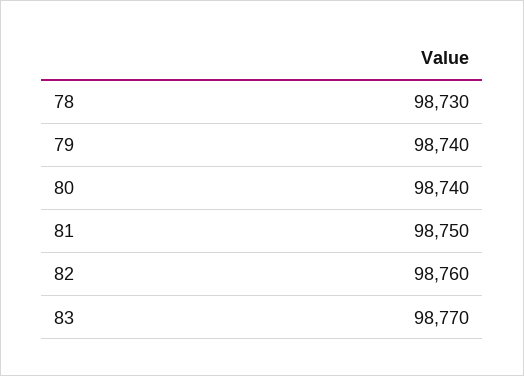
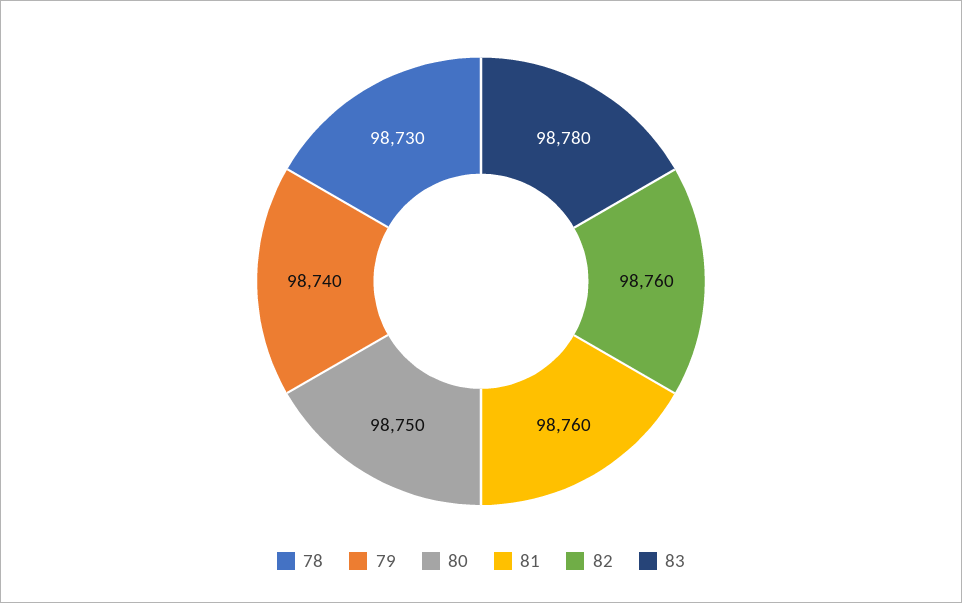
80: 98740 -> 98750
81: 98750 -> 98760
83: 98770 -> 98780

